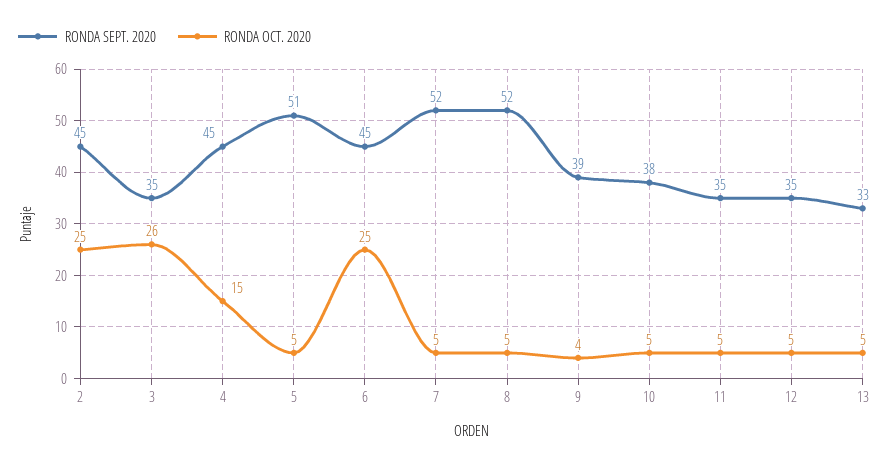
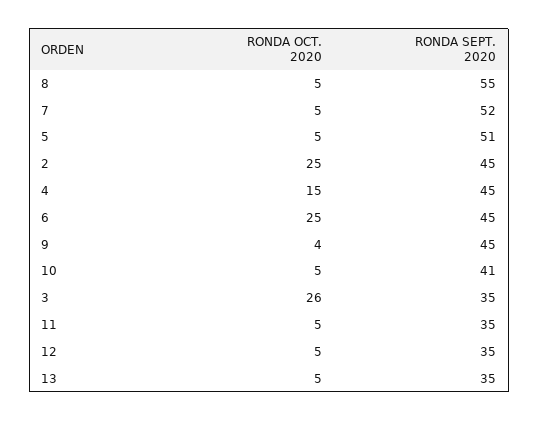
RONDA SEPT. 2020, 8: 52 -> 55
RONDA SEPT. 2020, 9: 39 -> 45
RONDA SEPT. 2020, 10: 38 -> 41
RONDA SEPT. 2020, 13: 33 -> 35

